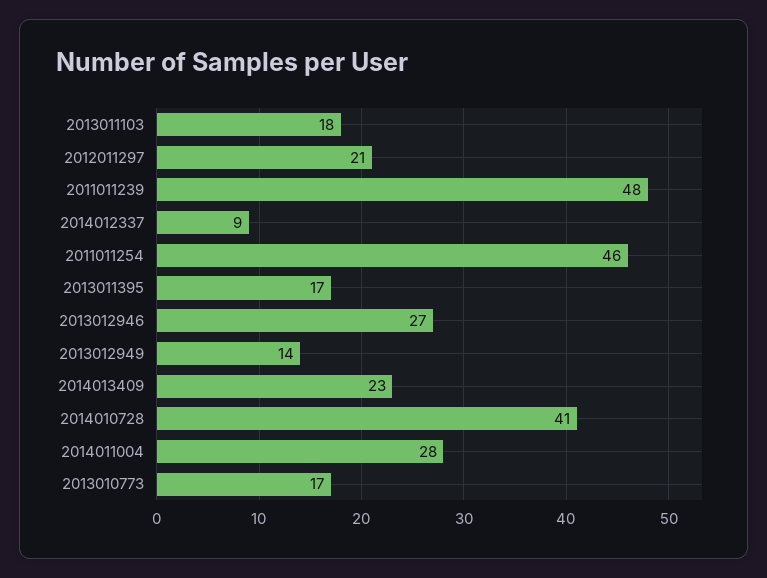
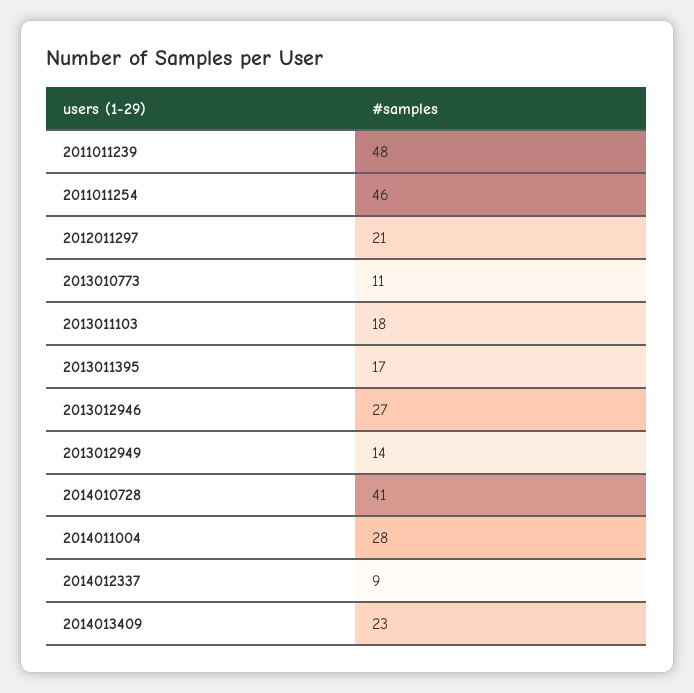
2013010773: 17 -> 11

